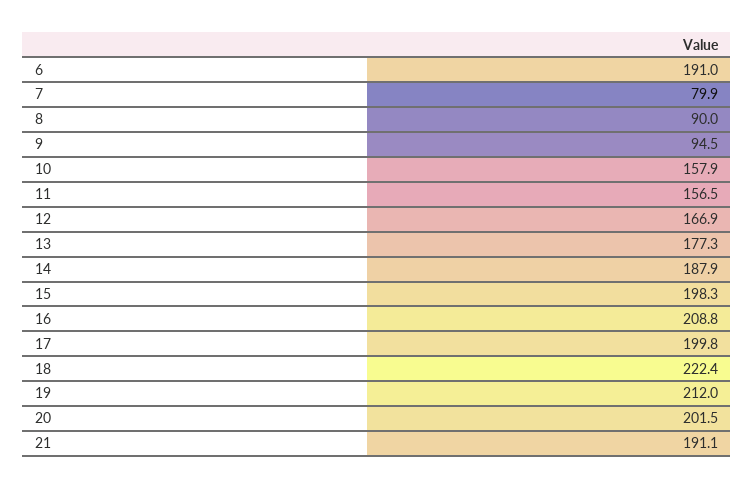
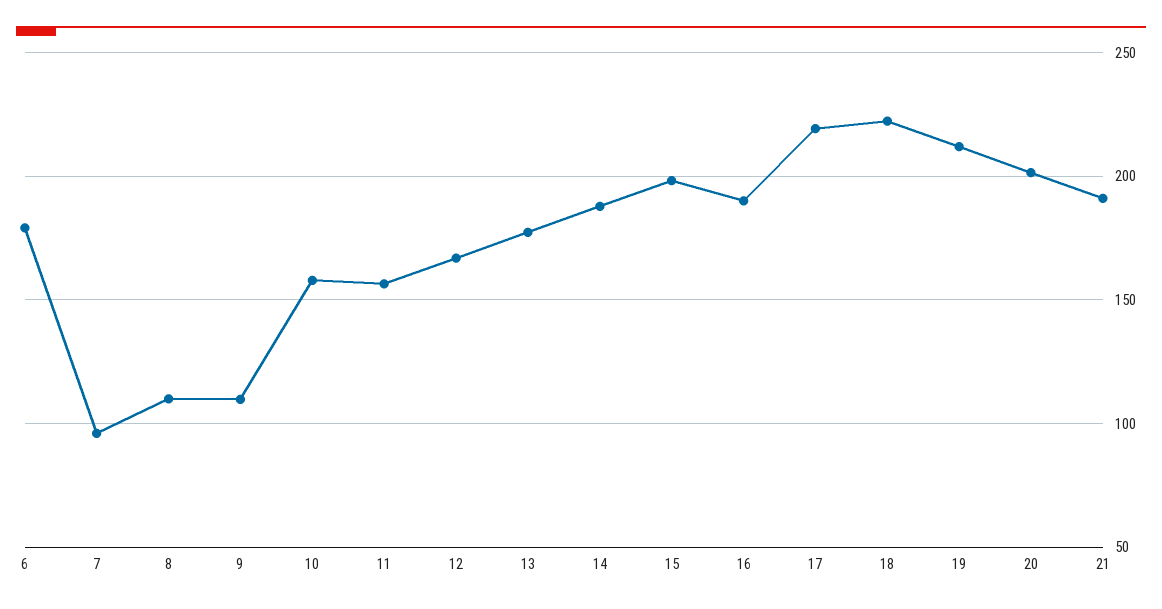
6: 191 -> 180
7: 79.9 -> 95
8: 90 -> 110
9: 94.5 -> 110
16: 208.8 -> 190
17: 199.8 -> 220

